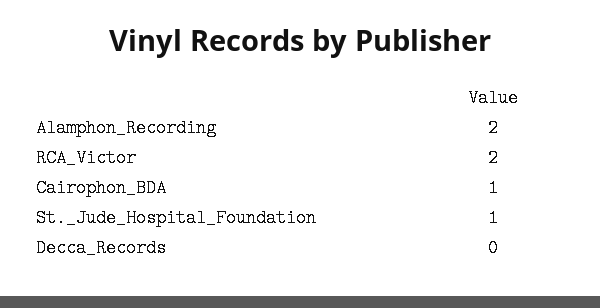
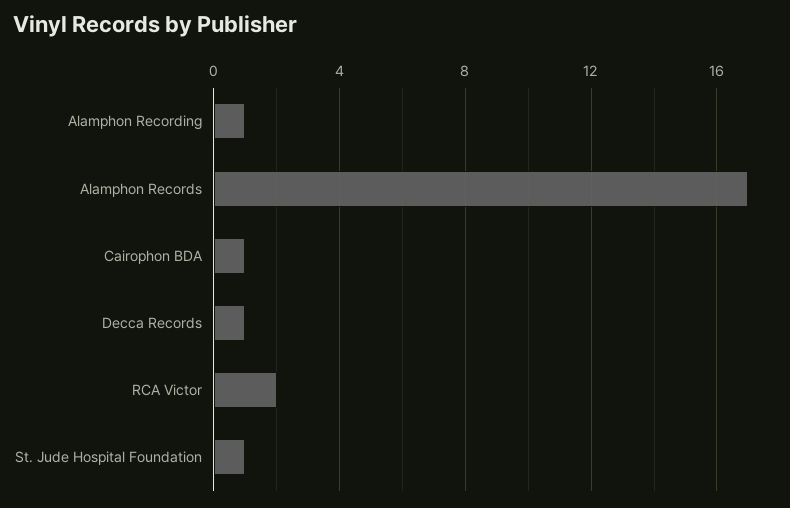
Alamphon_Recording: 2 -> 1
Decca_Records: 0 -> 1
Alamphon Records: none -> 17

